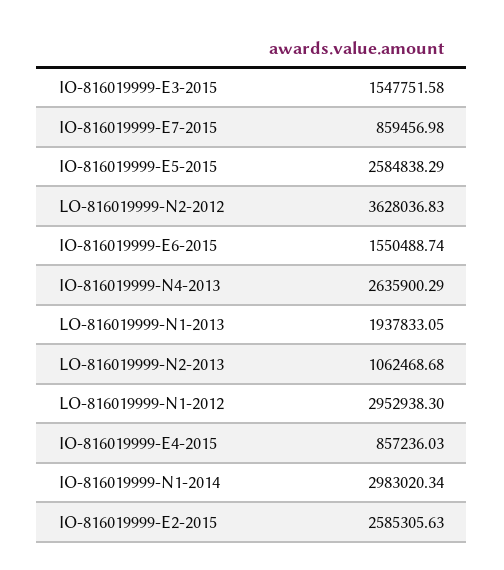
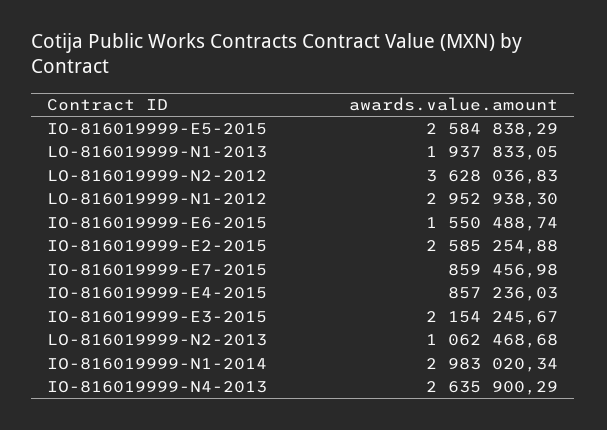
IO-816019999-E3-2015: 1547751.58 -> 2154245.67
IO-816019999-E2-2015: 2585305.63 -> 2585254.88

